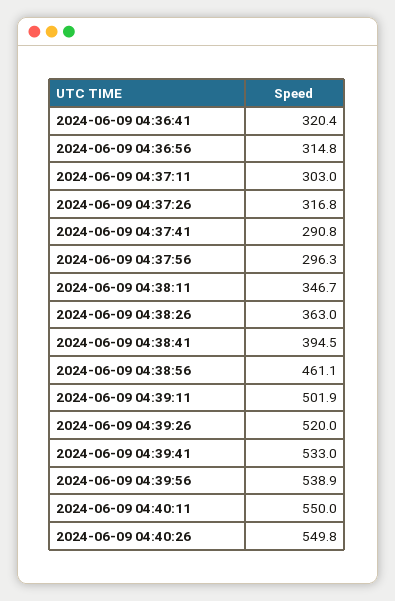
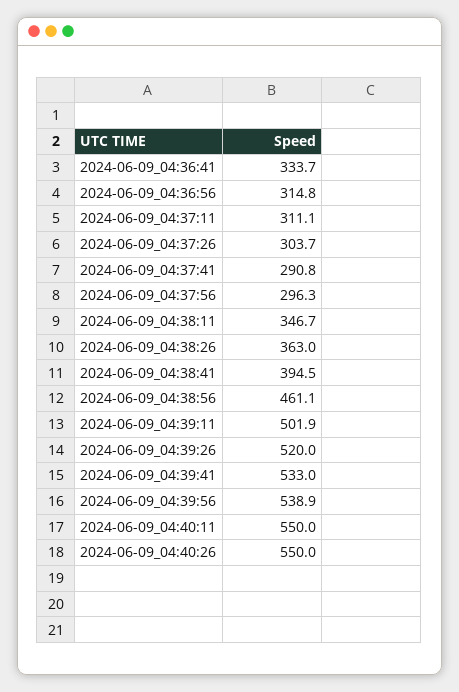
2024-06-09 04:36:41: 320.4 -> 333.7
2024-06-09 04:37:11: 303 -> 311.1
2024-06-09 04:37:26: 316.8 -> 303.7
2024-06-09 04:40:26: 549.8 -> 550

